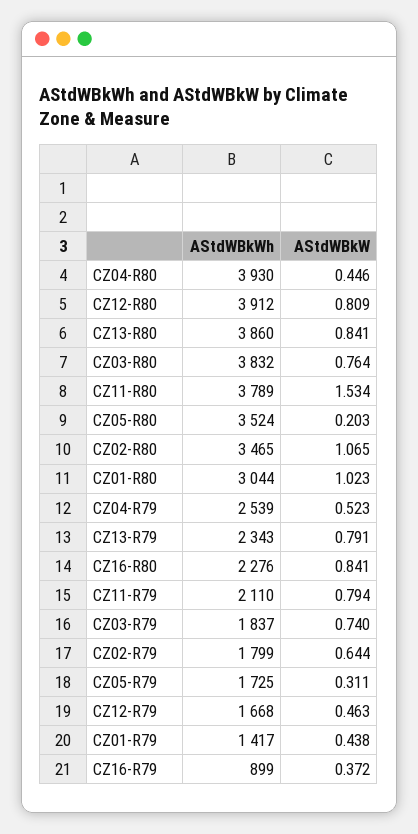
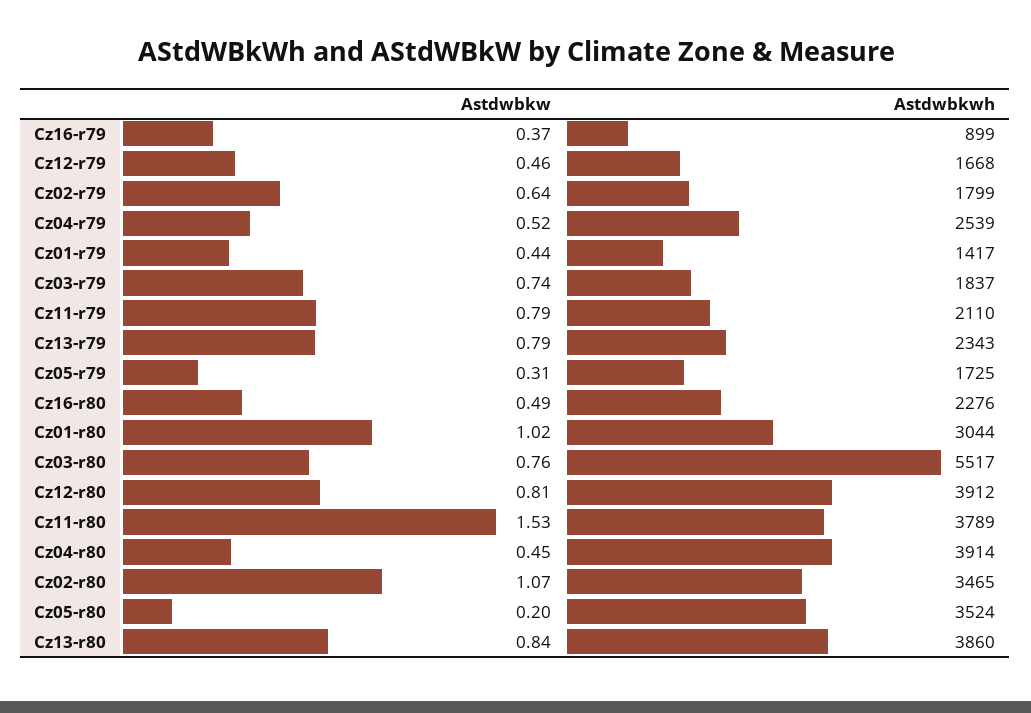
AStdWBkWh, CZ04-R80: 3930 -> 3914
AStdWBkWh, CZ03-R80: 3832 -> 5517
AStdWBkW, CZ16-R80: 0.841 -> 0.49

